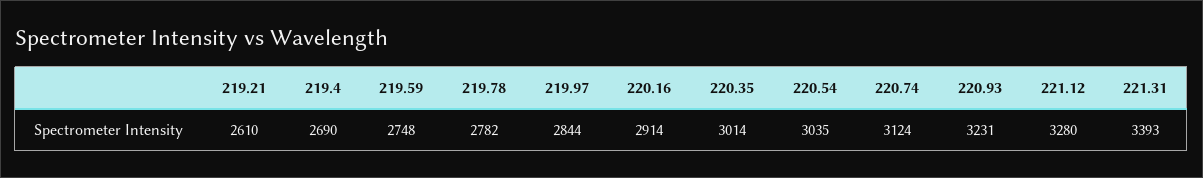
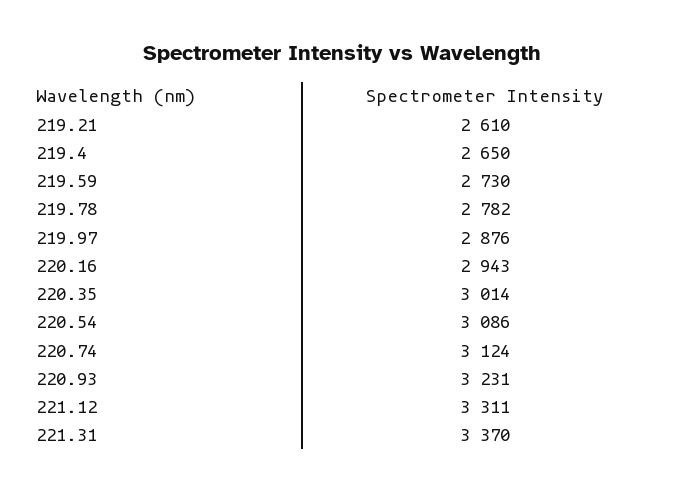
219.4: 2690 -> 2650
219.59: 2748 -> 2730
219.97: 2844 -> 2876
220.16: 2914 -> 2943
220.54: 3035 -> 3086
221.12: 3280 -> 3311
221.31: 3393 -> 3370

